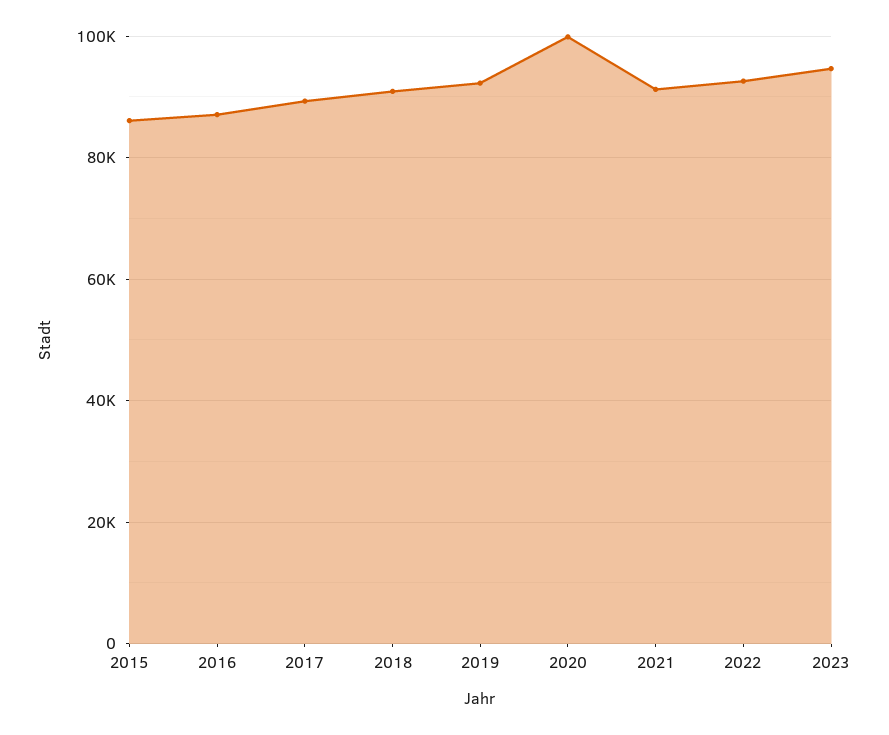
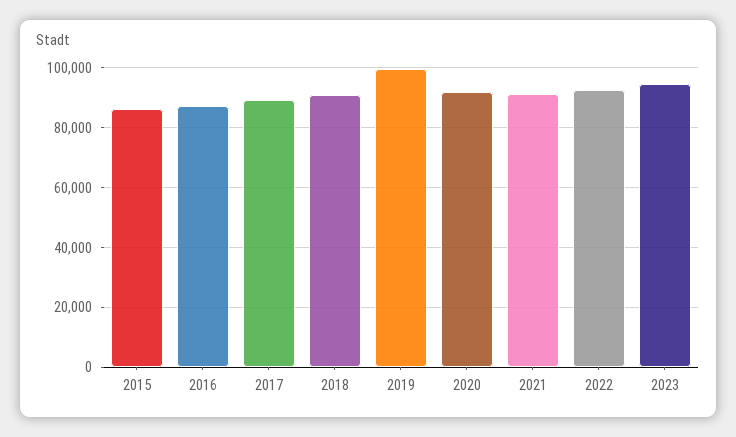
2019: 92000 -> 100000
2020: 100000 -> 92500

